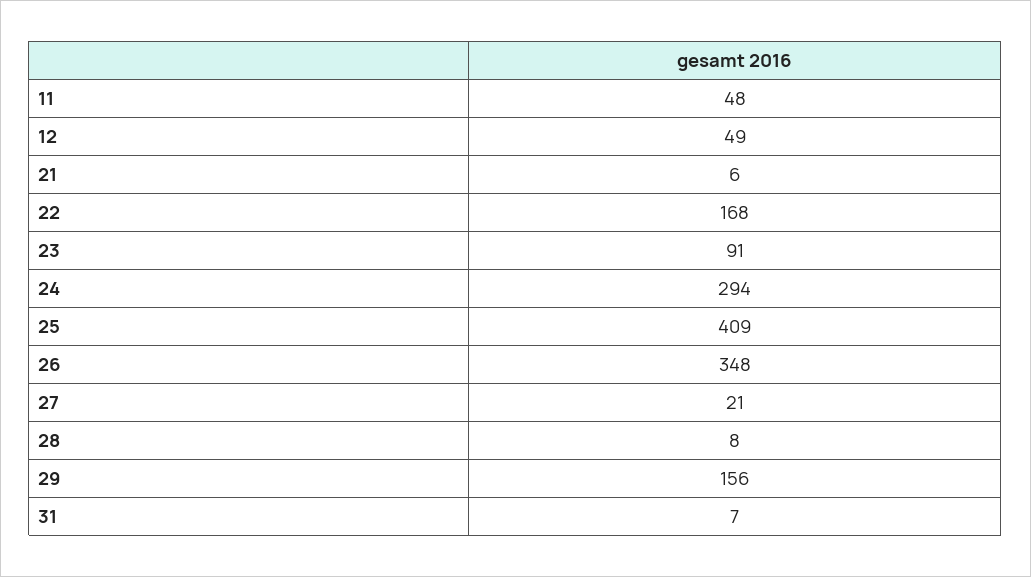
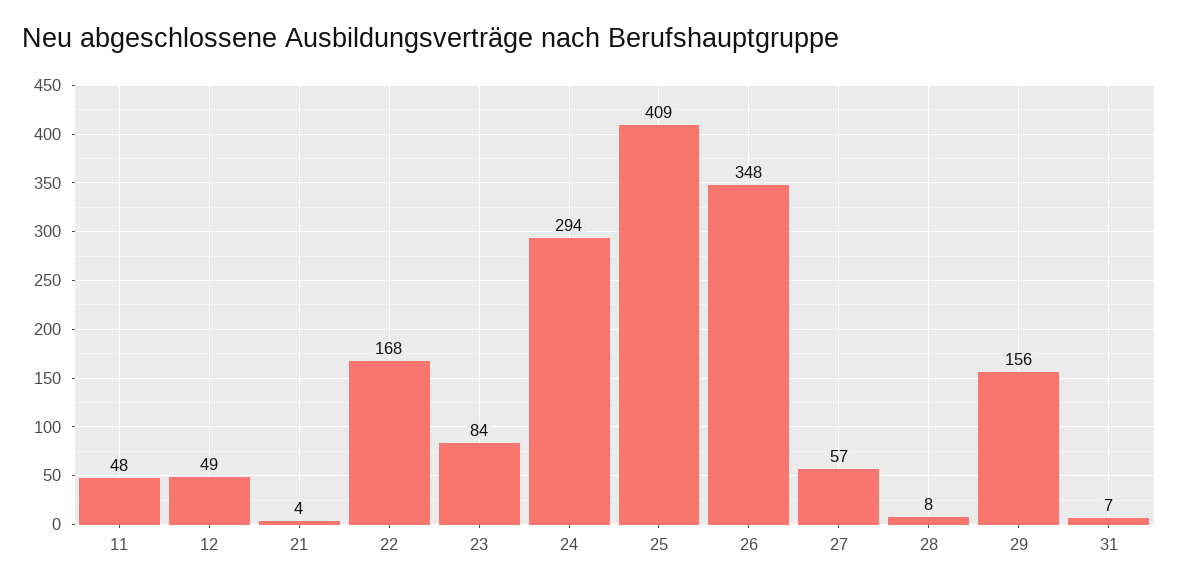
21: 6 -> 4
23: 91 -> 84
27: 21 -> 57

